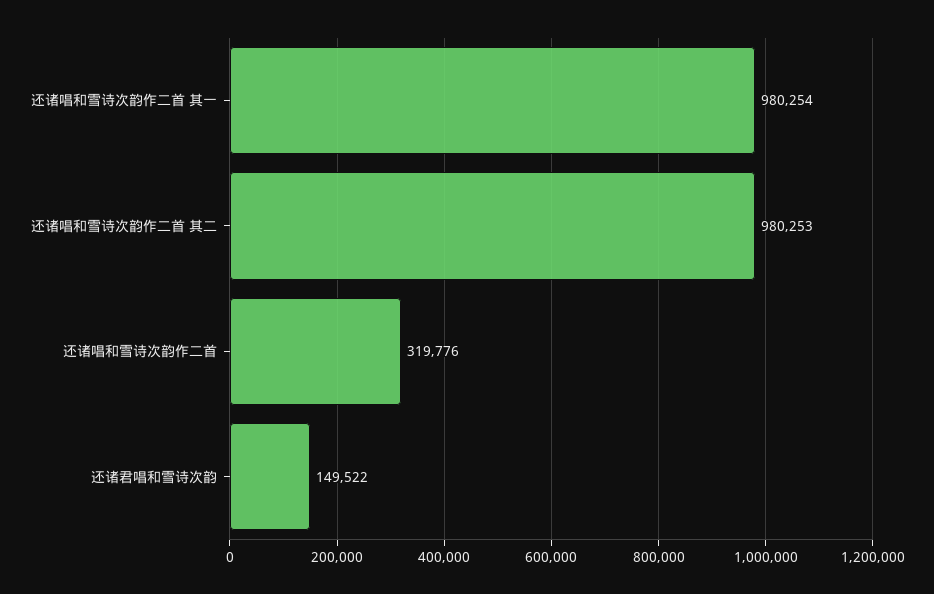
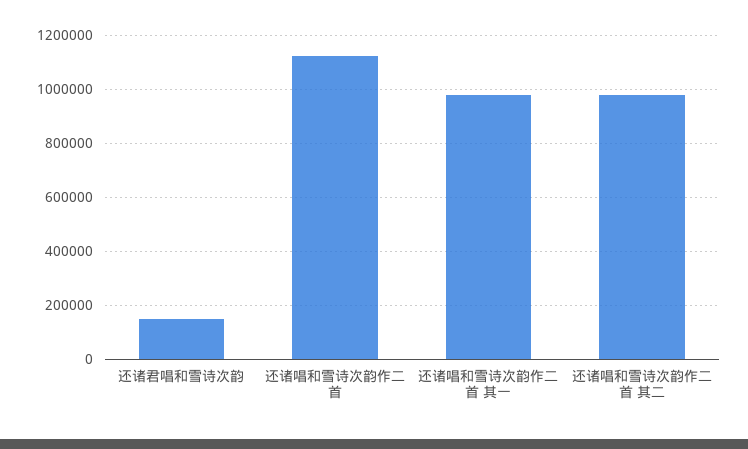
还诸唱和雪诗次韵作二首: 319776 -> 1125000

